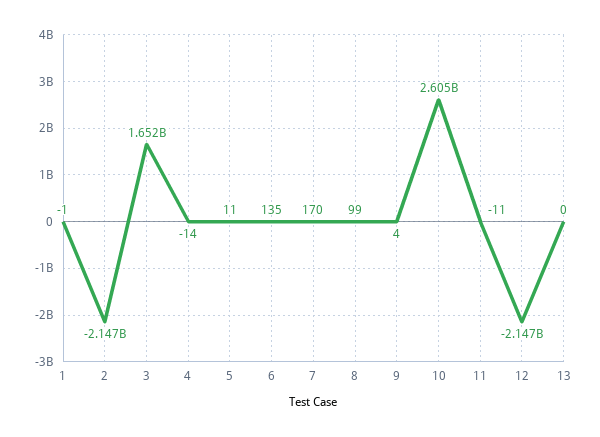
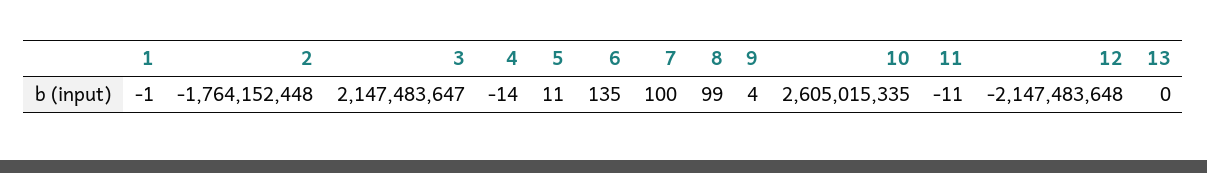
2: -2147000000 -> -1764152448
3: 1652000000 -> 2147483647
7: 170 -> 100

